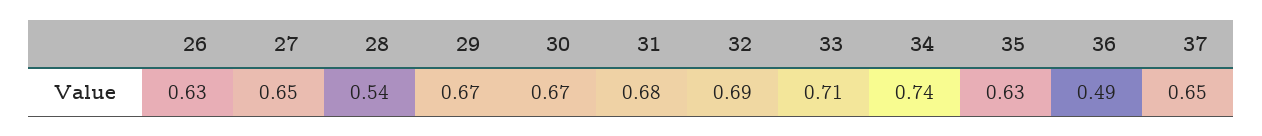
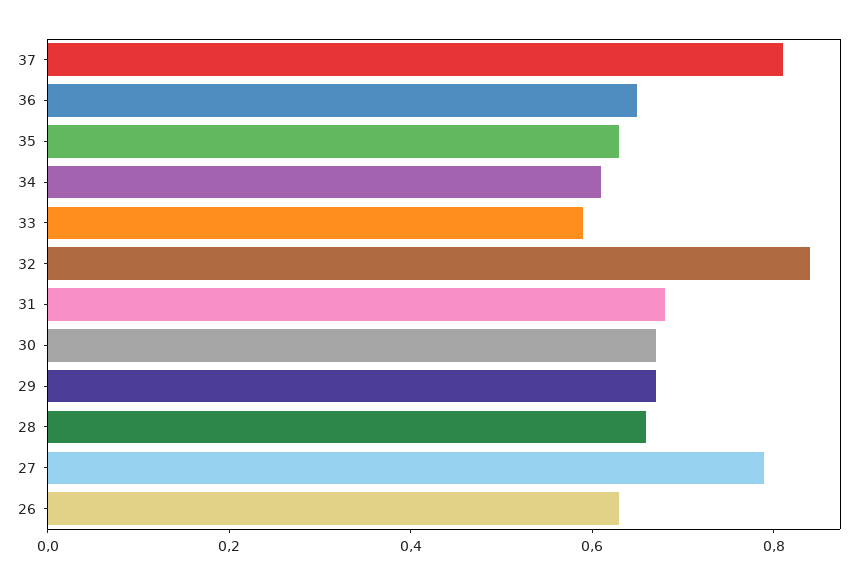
27: 0.65 -> 0.8
28: 0.54 -> 0.65
32: 0.69 -> 0.85
33: 0.71 -> 0.6
34: 0.74 -> 0.6
36: 0.49 -> 0.65
37: 0.65 -> 0.8

